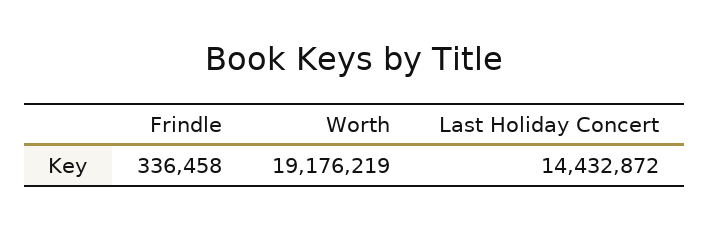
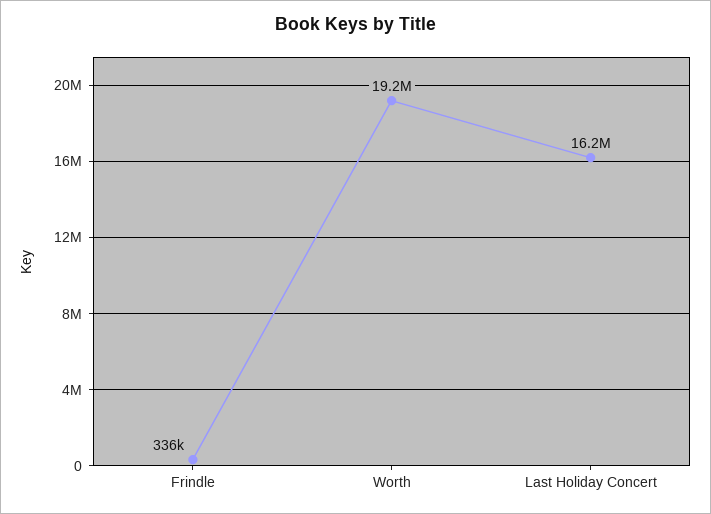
Last Holiday Concert: 14432872 -> 16200000

